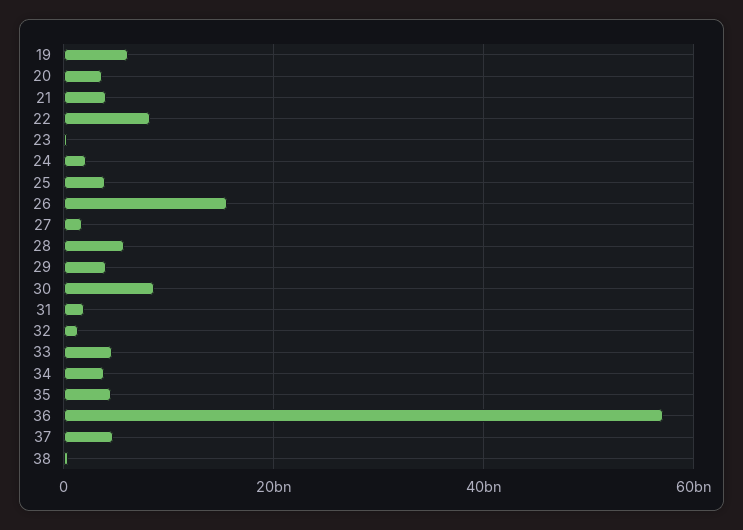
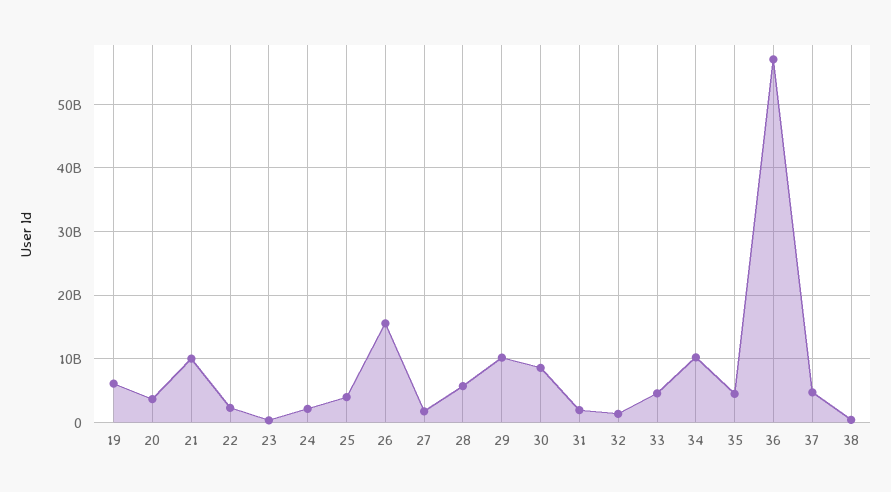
21: 4000000000 -> 10000000000
22: 8000000000 -> 2000000000
29: 4000000000 -> 10000000000
34: 4000000000 -> 10000000000

